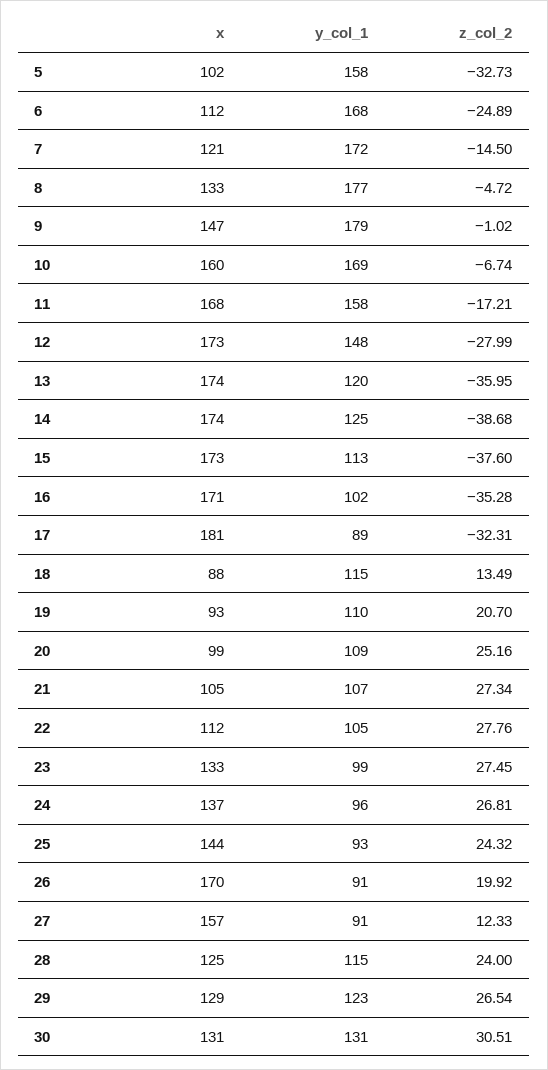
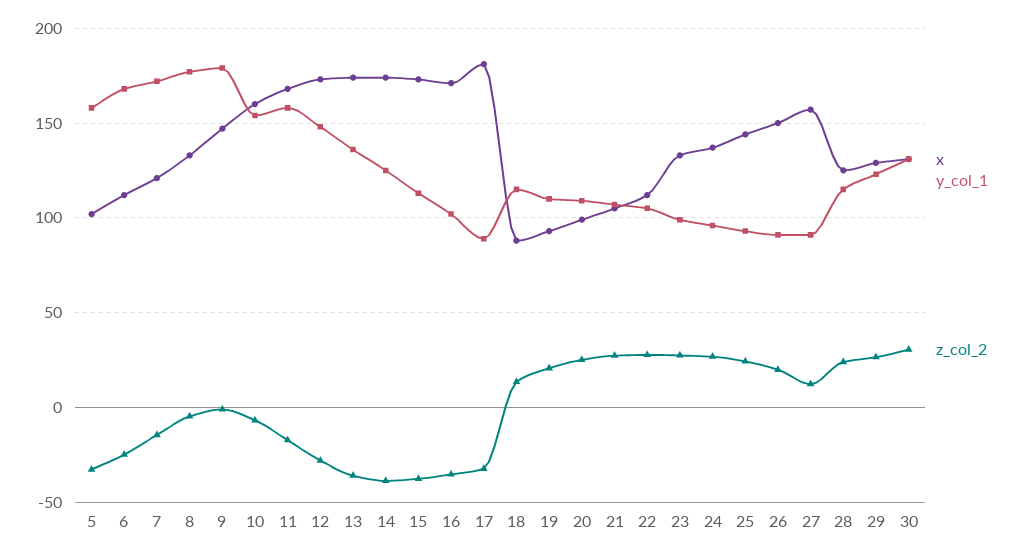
y_col_1, 10: 169 -> 155
y_col_1, 13: 120 -> 135
x, 26: 170 -> 150

